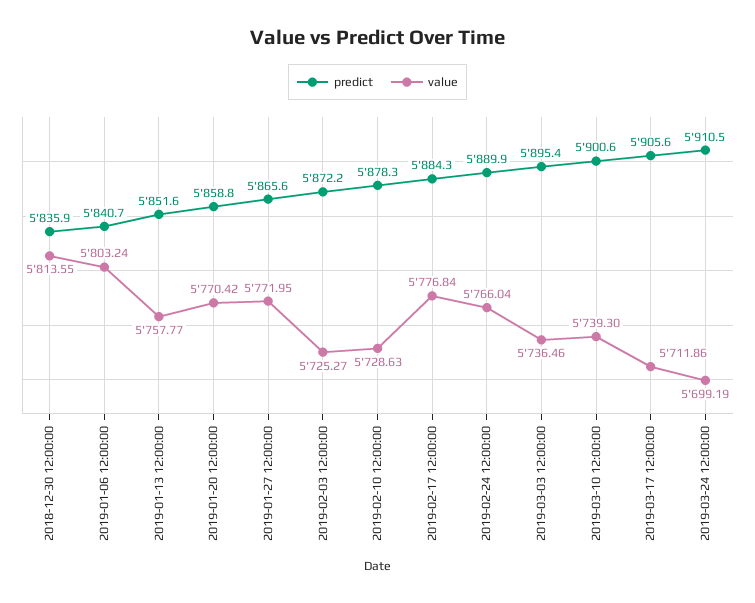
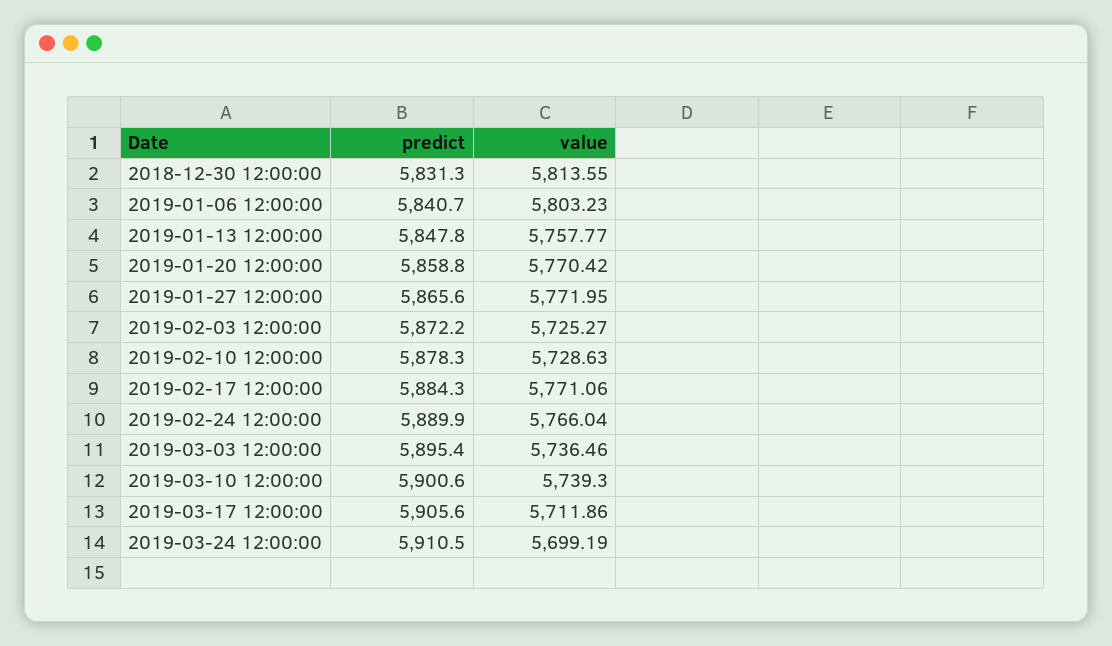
predict, 2018-12-30 12:00:00: 5835.9 -> 5831.3
value, 2019-01-06 12:00:00: 5803.24 -> 5803.23
predict, 2019-01-13 12:00:00: 5851.6 -> 5847.8
value, 2019-02-17 12:00:00: 5776.84 -> 5771.06

